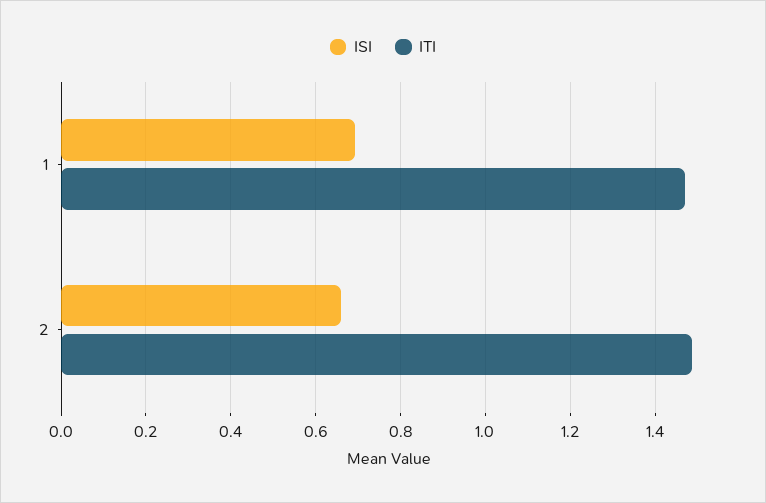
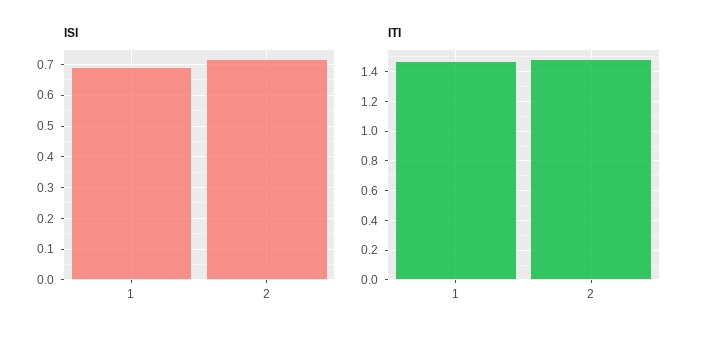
ISI, 2: 0.66 -> 0.72

